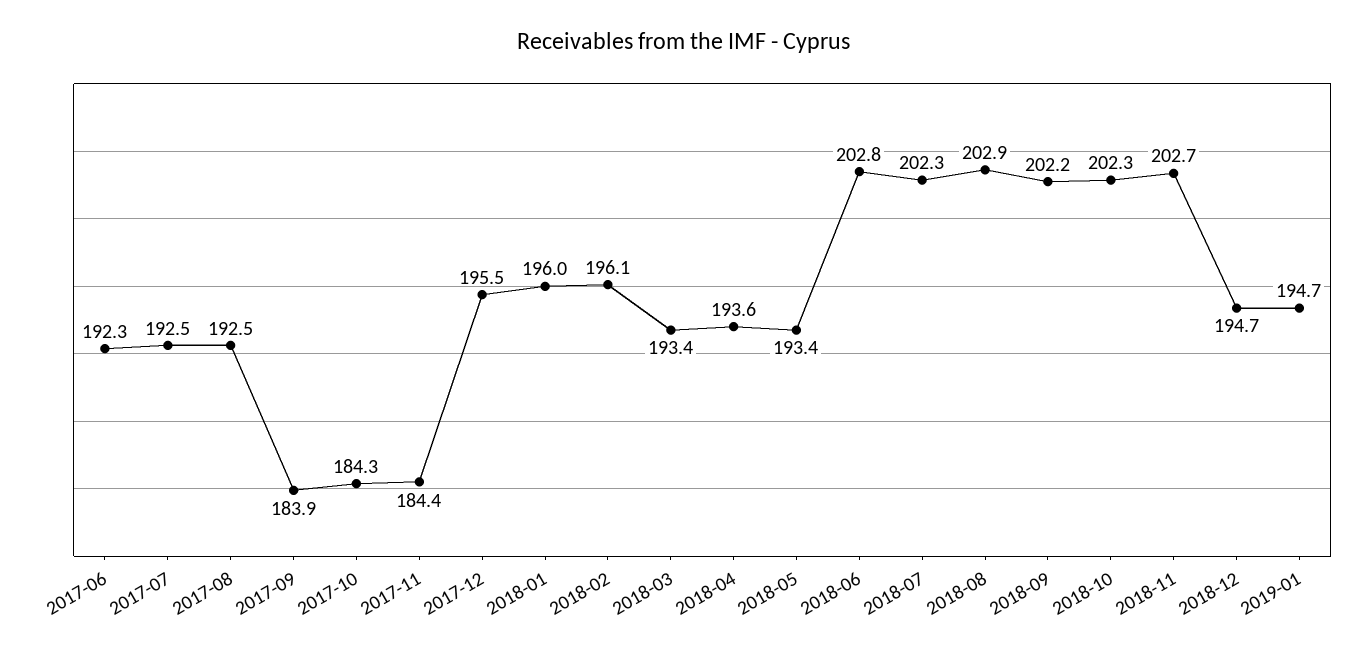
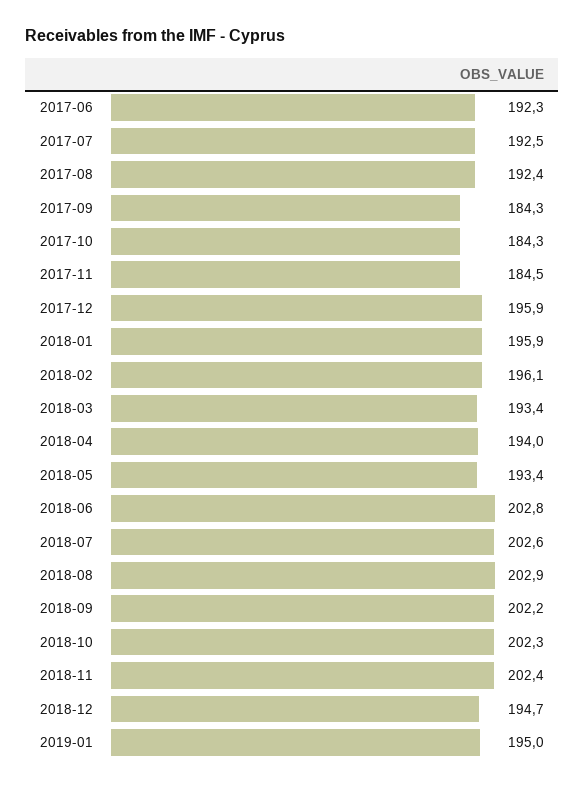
2017-08: 192.5 -> 192.4
2017-09: 183.9 -> 184.3
2017-11: 184.4 -> 184.5
2017-12: 195.5 -> 195.9
2018-01: 196 -> 195.9
2018-04: 193.6 -> 194
2018-07: 202.3 -> 202.6
2018-11: 202.7 -> 202.4
2019-01: 194.7 -> 195

